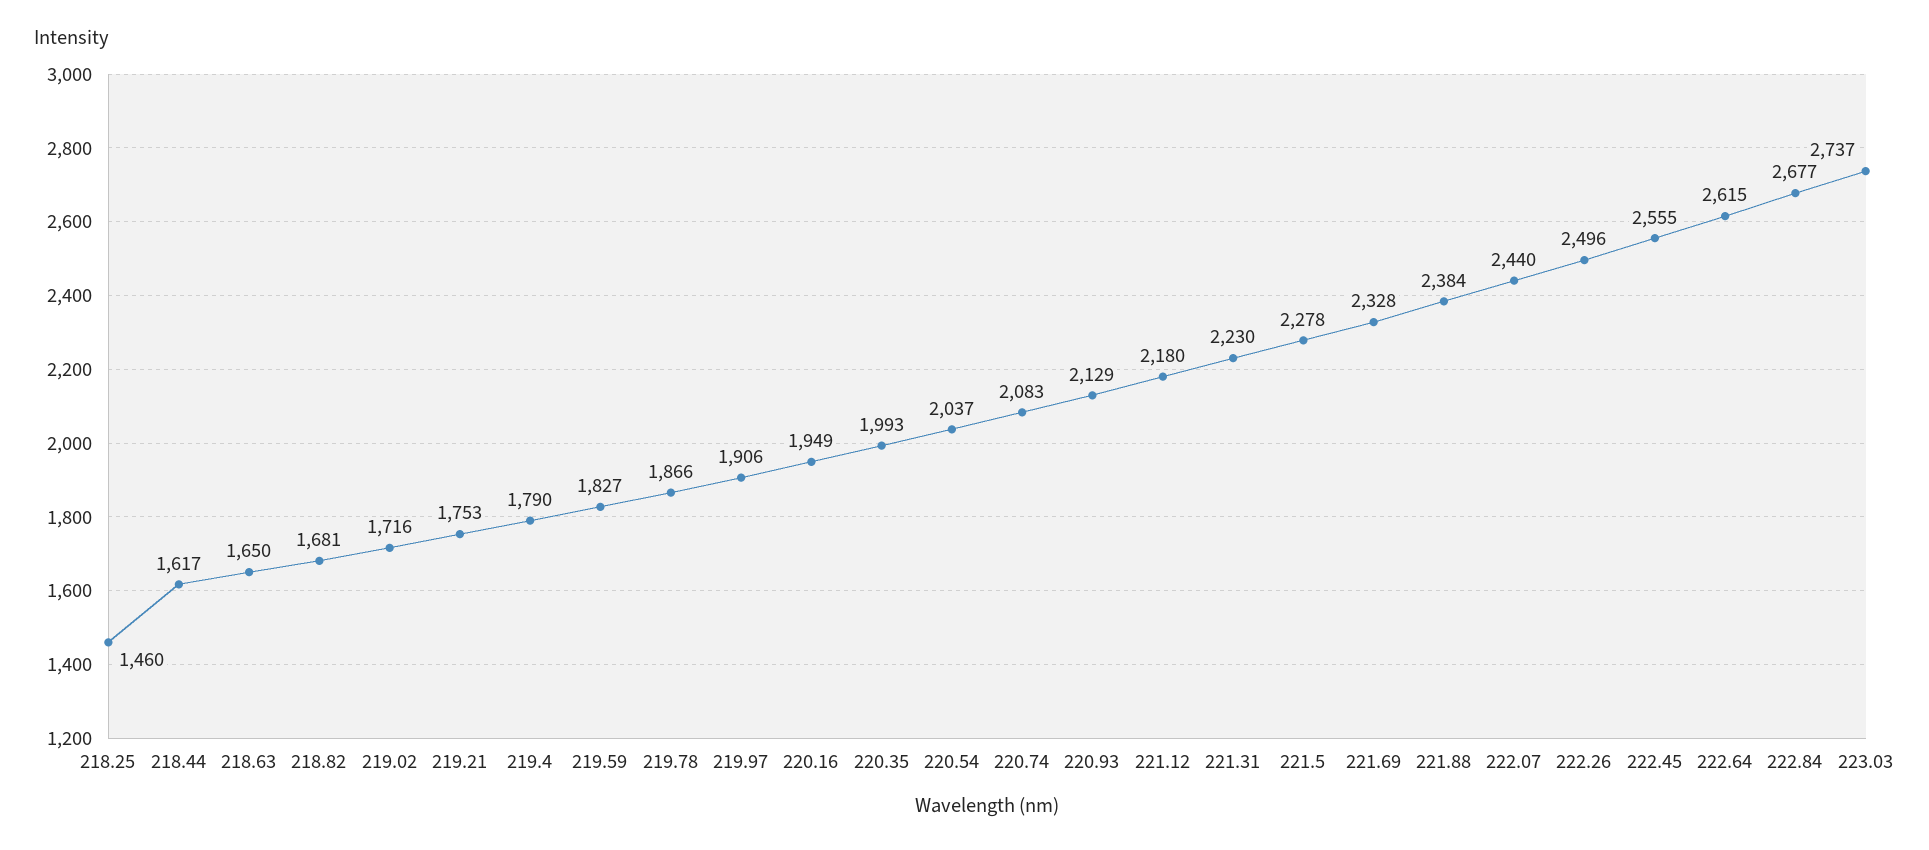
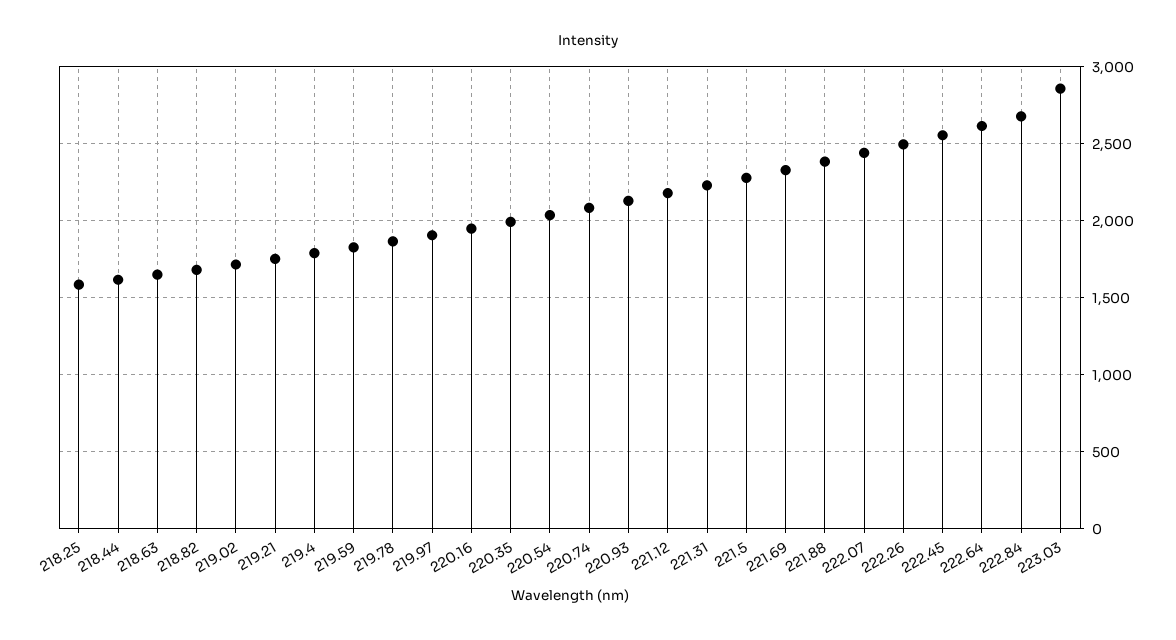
218.25: 1460 -> 1600
223.03: 2737 -> 2850

